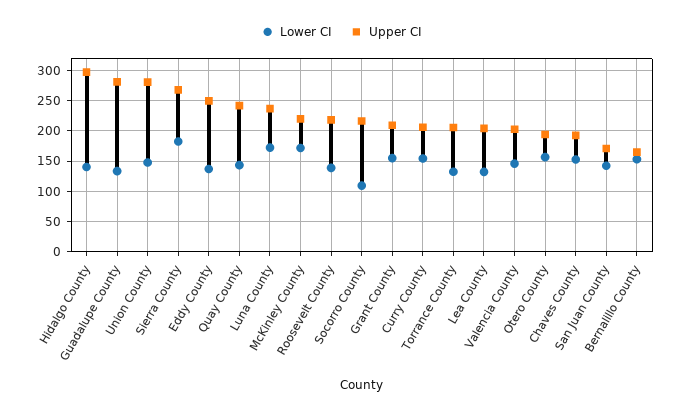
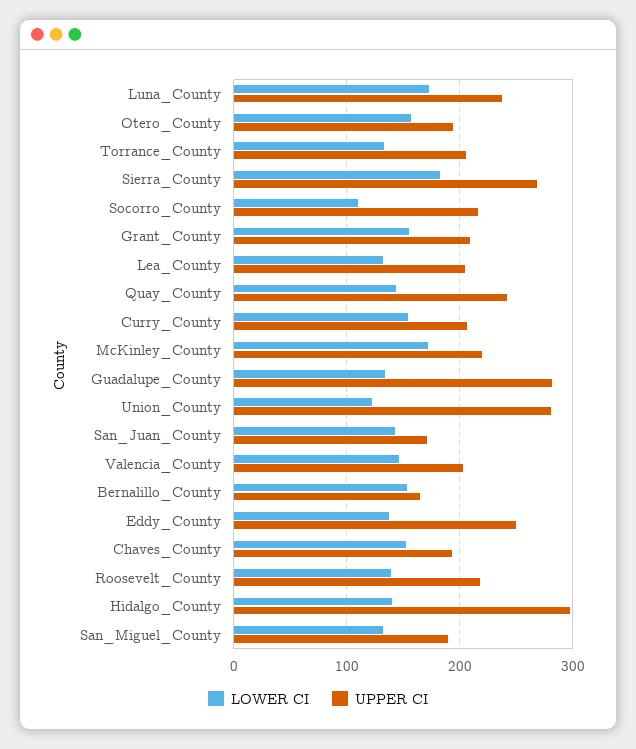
Lower CI, Union County: 150 -> 120
Lower CI, San_Miguel_County: none -> 130
Upper CI, San_Miguel_County: none -> 190

